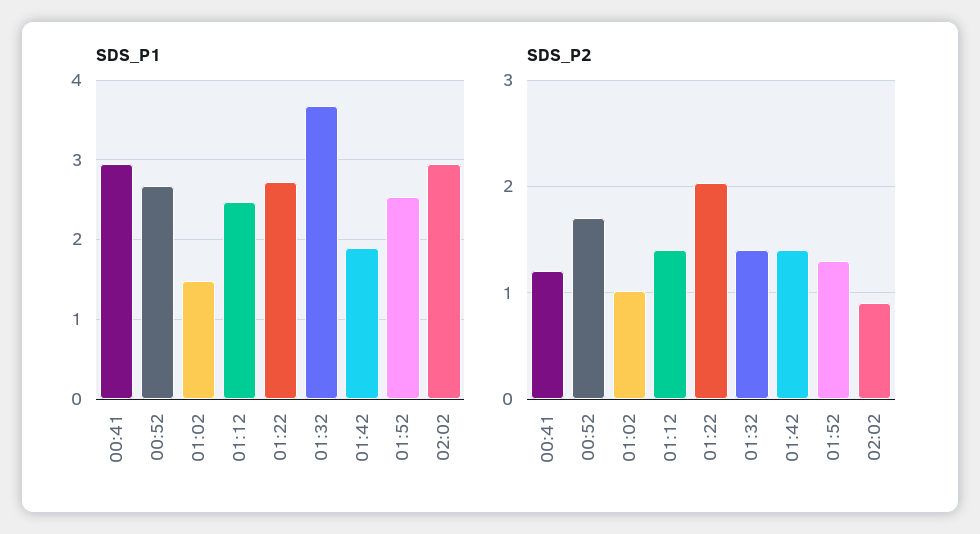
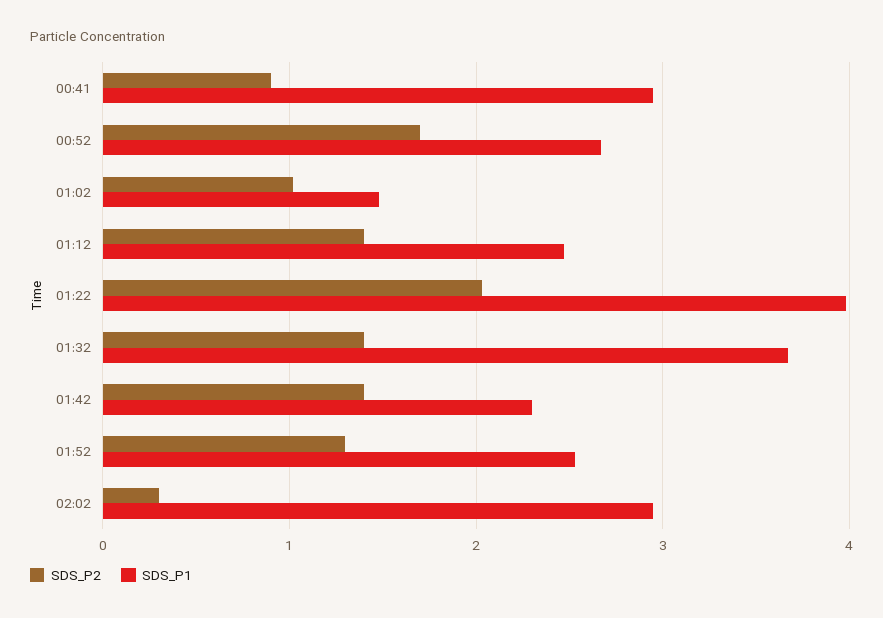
SDS_P1, 01:22: 2.7 -> 4
SDS_P1, 01:42: 1.9 -> 2.3
SDS_P2, 00:41: 1.2 -> 0.9
SDS_P2, 02:02: 0.9 -> 0.3

